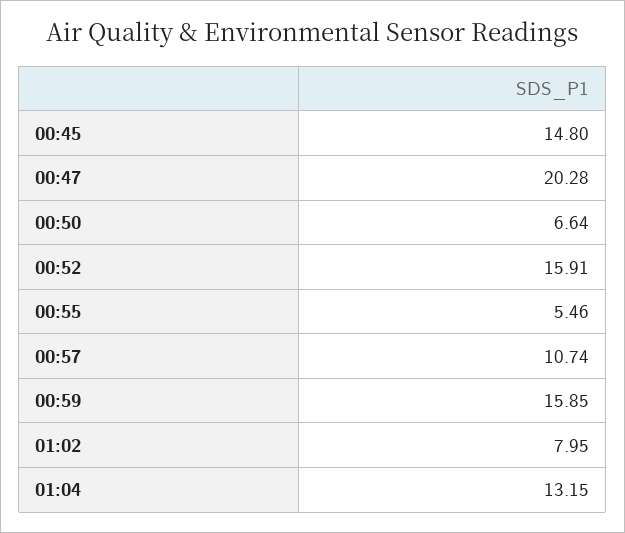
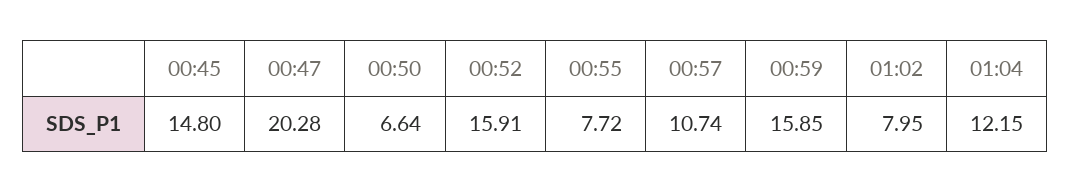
00:55: 5.46 -> 7.72
01:04: 13.15 -> 12.15

